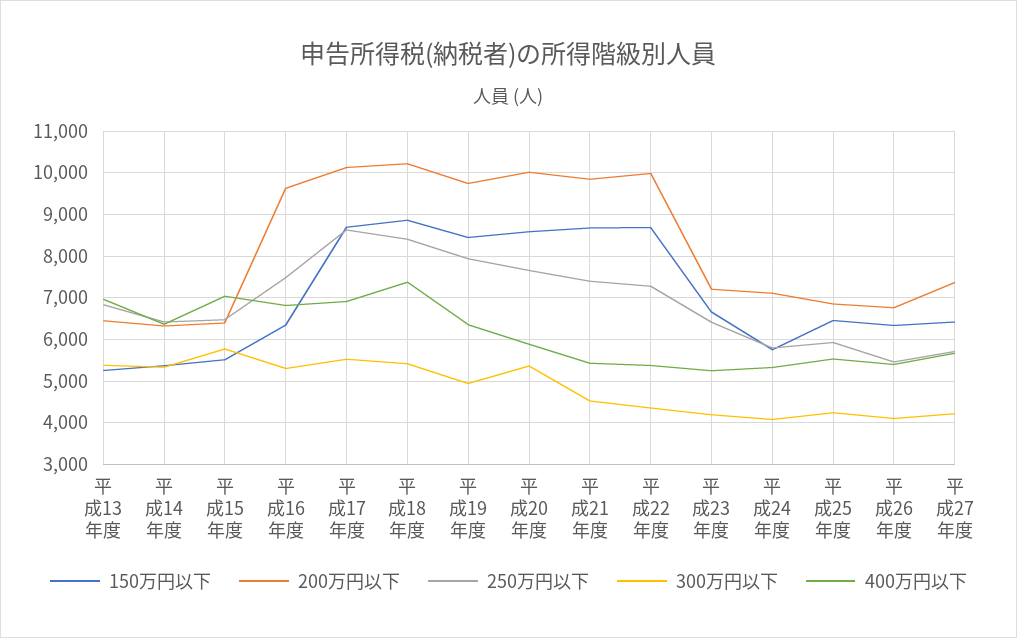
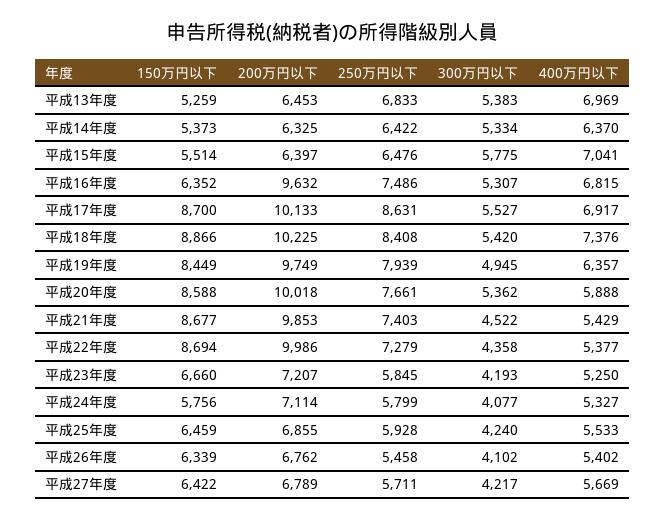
250万円以下, 平成23年度: 6400 -> 5845
200万円以下, 平成27年度: 7400 -> 6789

